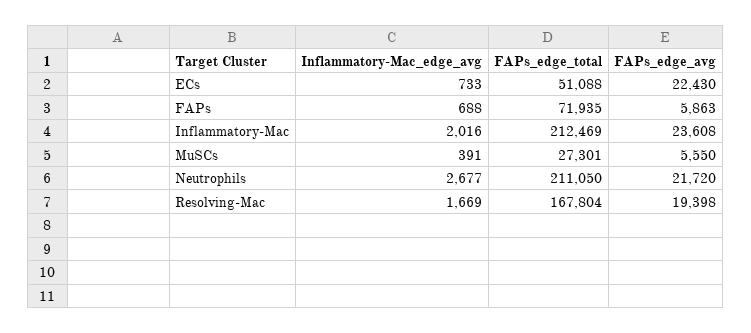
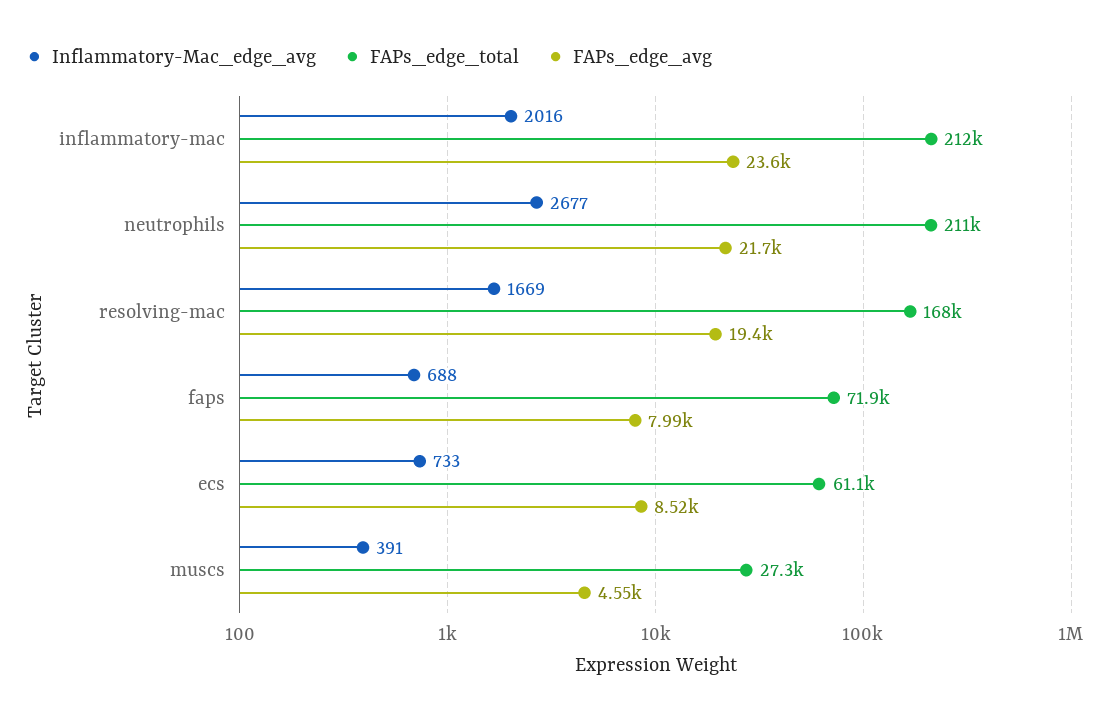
FAPs_edge_total, ECs: 51088 -> 61100
FAPs_edge_avg, ECs: 22430 -> 8520
FAPs_edge_avg, FAPs: 5863 -> 7990
FAPs_edge_avg, MuSCs: 5550 -> 4550

